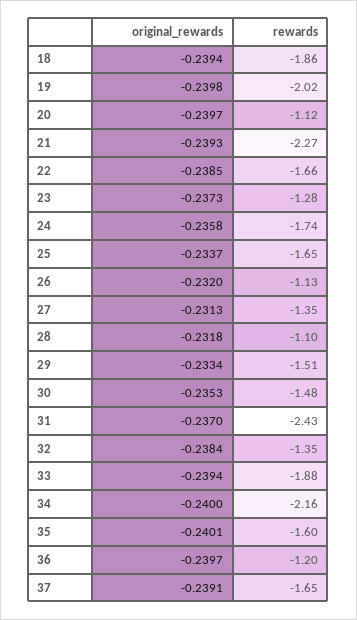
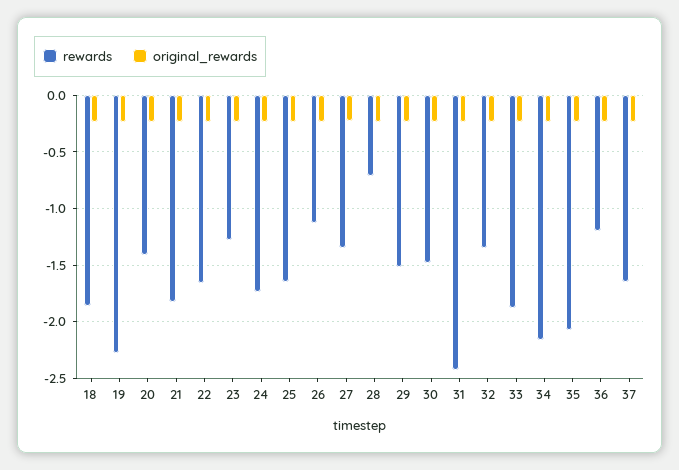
rewards, 19: -2.02 -> -2.3
rewards, 20: -1.12 -> -1.4
rewards, 21: -2.27 -> -1.8
rewards, 28: -1.1 -> -0.7
rewards, 35: -1.6 -> -2.1

